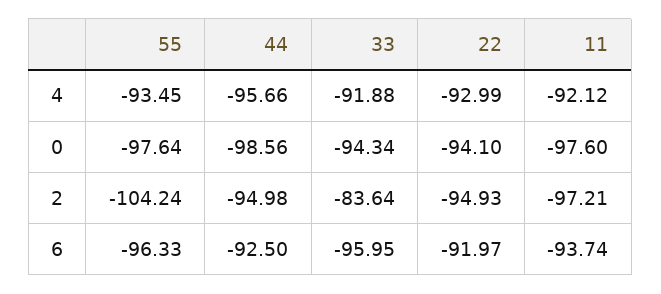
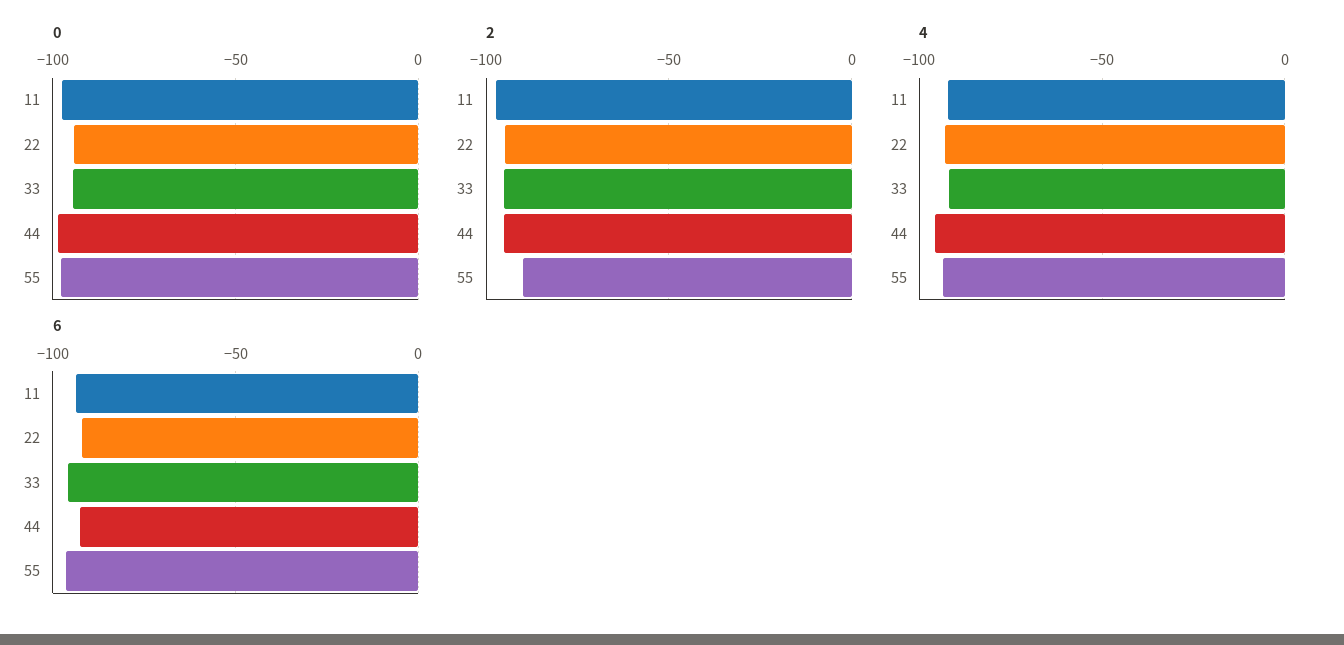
2, 55: -104.24 -> -90
2, 33: -83.64 -> -95

